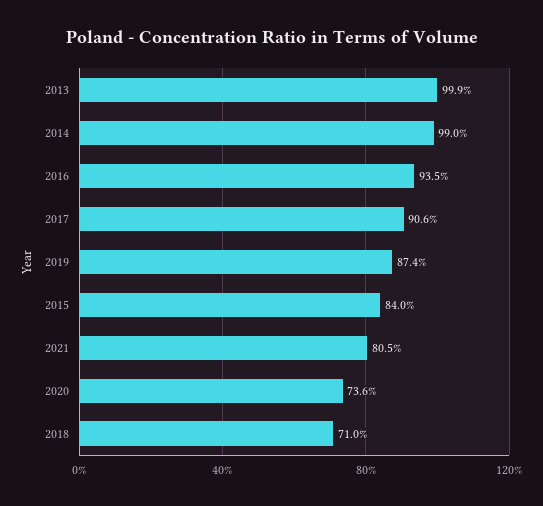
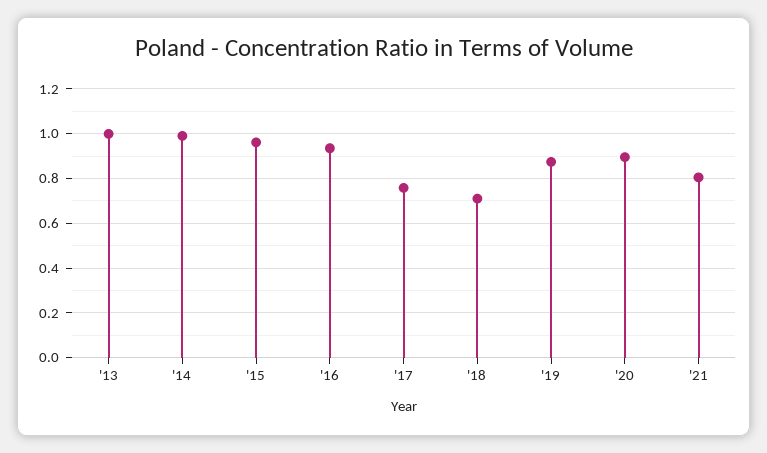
2017: 0.906 -> 0.75
2015: 0.84 -> 0.95
2020: 0.736 -> 0.9

